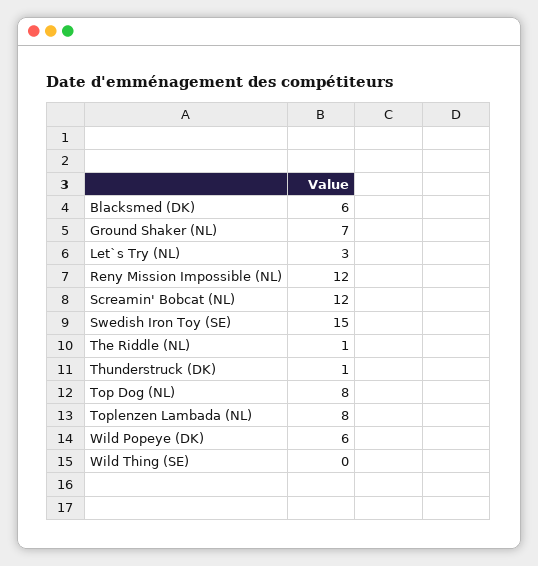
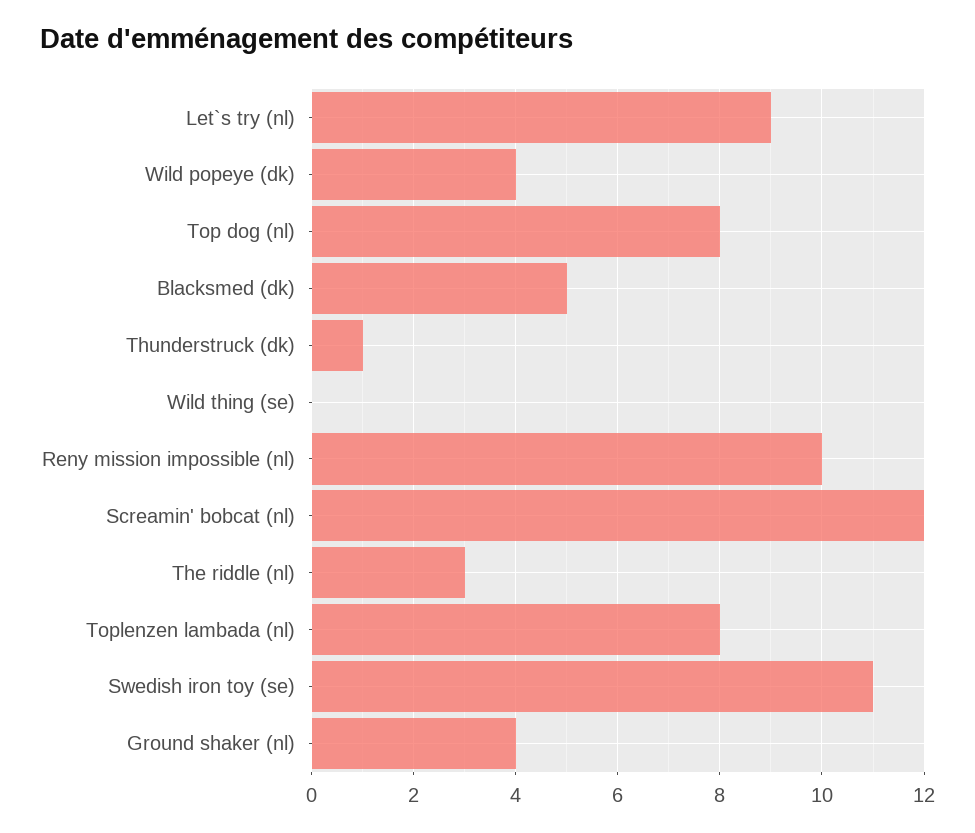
Blacksmed (DK): 6 -> 5
Ground Shaker (NL): 7 -> 4
Let`s Try (NL): 3 -> 9
Reny Mission Impossible (NL): 12 -> 10
Swedish Iron Toy (SE): 15 -> 11
The Riddle (NL): 1 -> 3
Wild Popeye (DK): 6 -> 4

